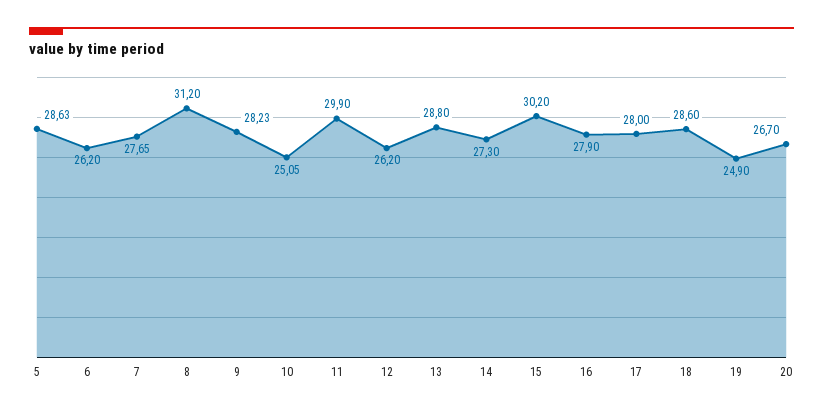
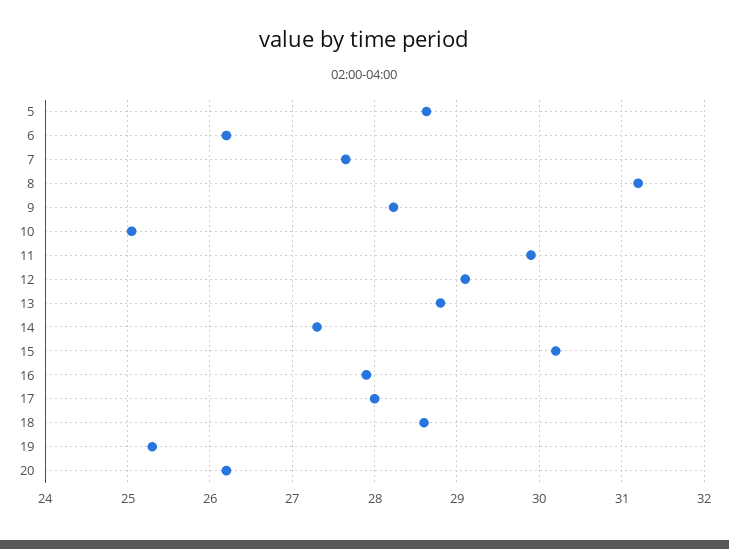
12: 26.2 -> 29.1
19: 24.9 -> 25.3
20: 26.7 -> 26.2

